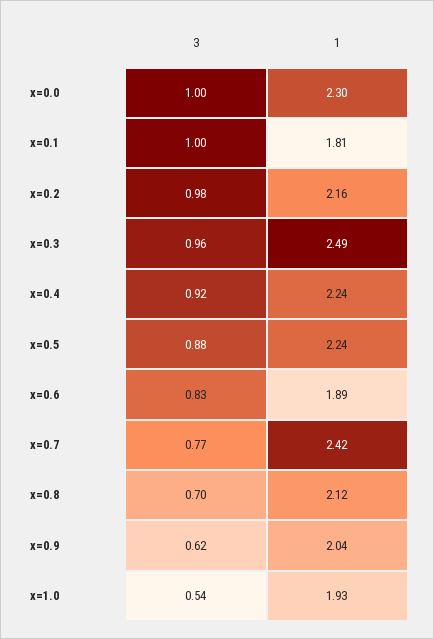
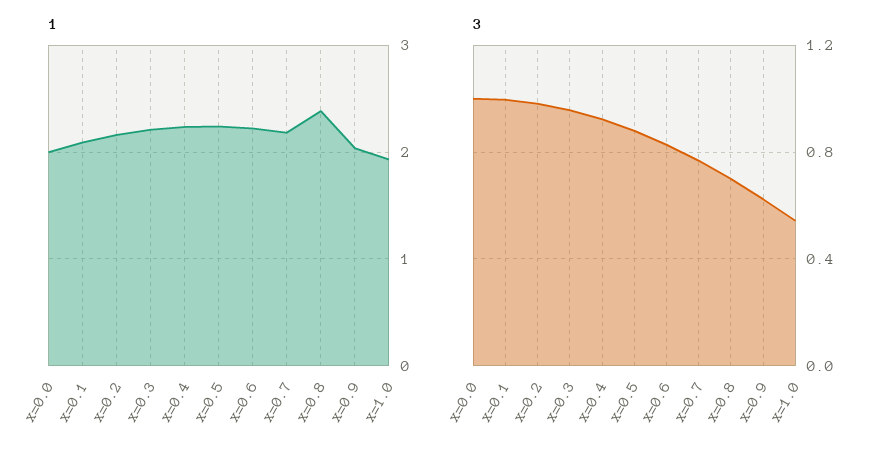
1, x=0.0: 2.3 -> 2
1, x=0.1: 1.81 -> 2.1
1, x=0.3: 2.49 -> 2.2
1, x=0.6: 1.89 -> 2.2
1, x=0.7: 2.42 -> 2.2
1, x=0.8: 2.12 -> 2.4

